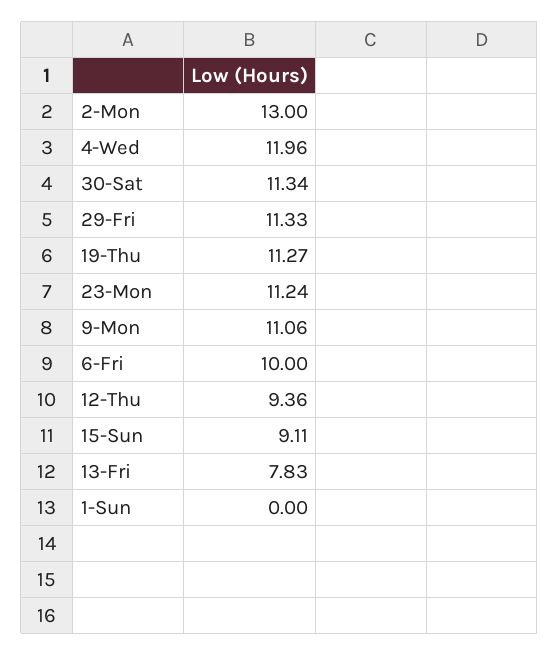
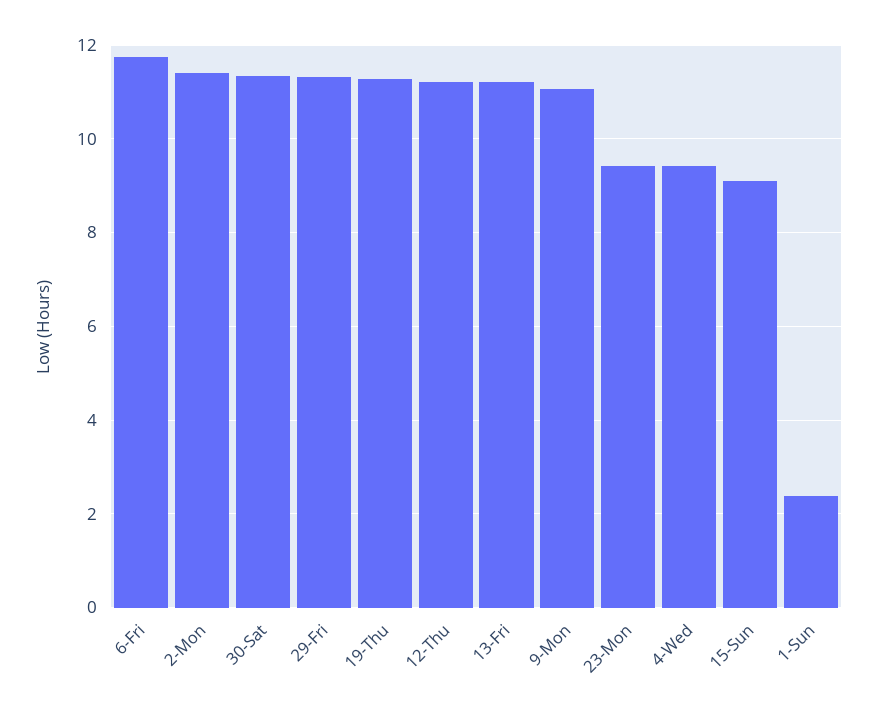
2-Mon: 13 -> 11.4
4-Wed: 11.96 -> 9.4
23-Mon: 11.24 -> 9.4
6-Fri: 10 -> 11.8
12-Thu: 9.36 -> 11.2
13-Fri: 7.83 -> 11.2
1-Sun: 0 -> 2.4

